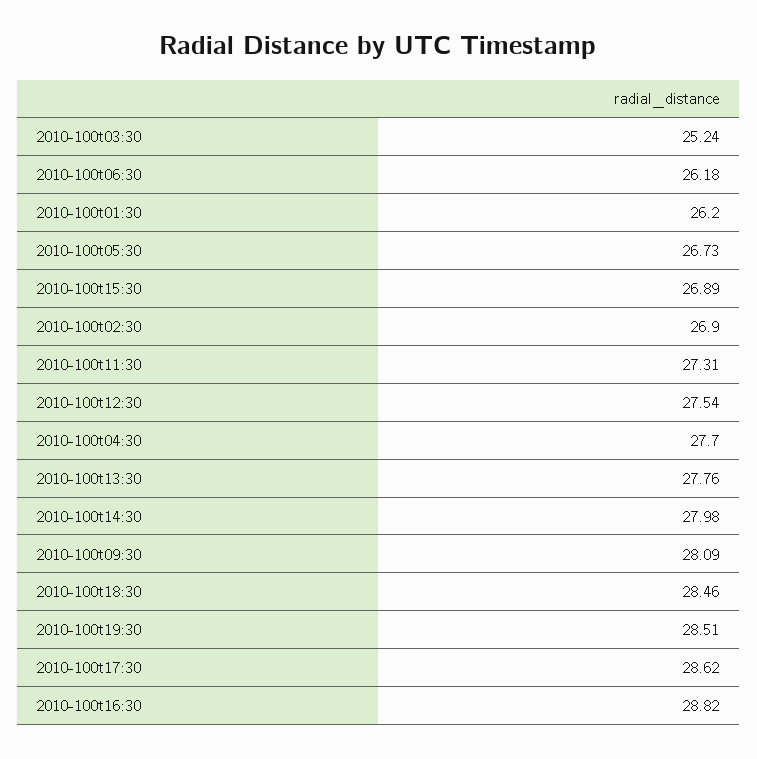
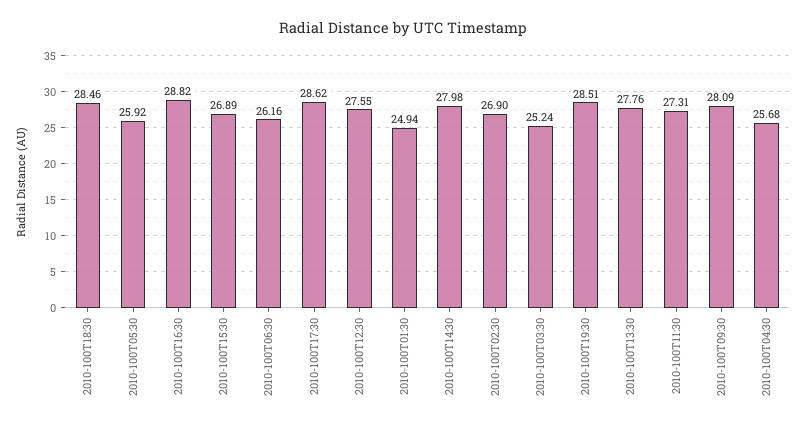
2010-100t06:30: 26.18 -> 26.16
2010-100t01:30: 26.2 -> 24.94
2010-100t05:30: 26.73 -> 25.92
2010-100t12:30: 27.54 -> 27.55
2010-100t04:30: 27.7 -> 25.68

